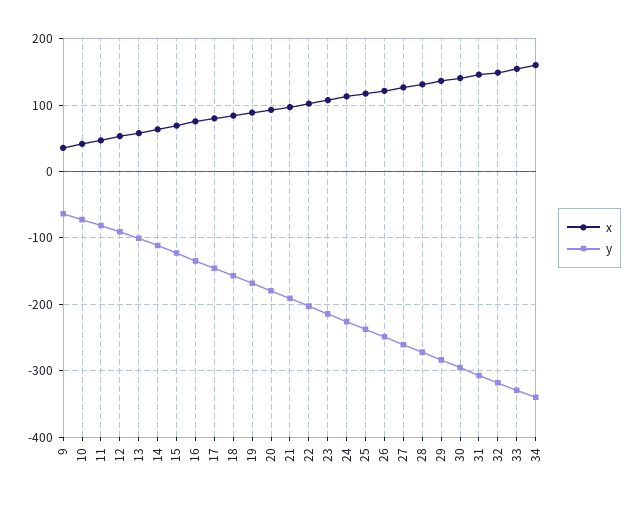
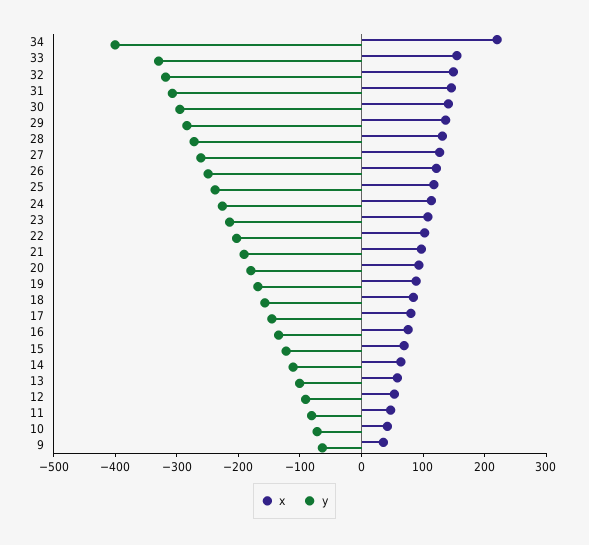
x, 34: 160 -> 220
y, 34: -340 -> -400

